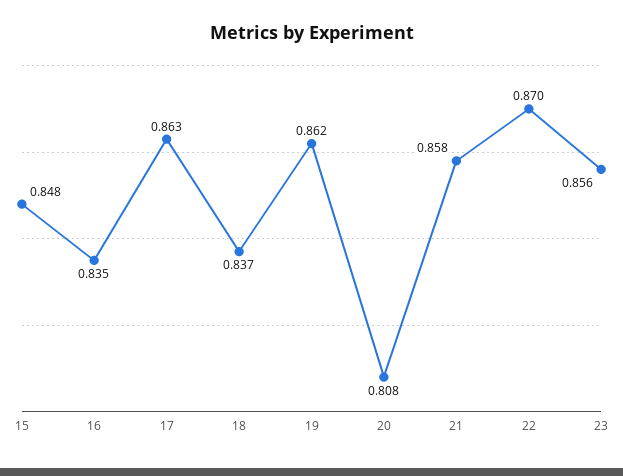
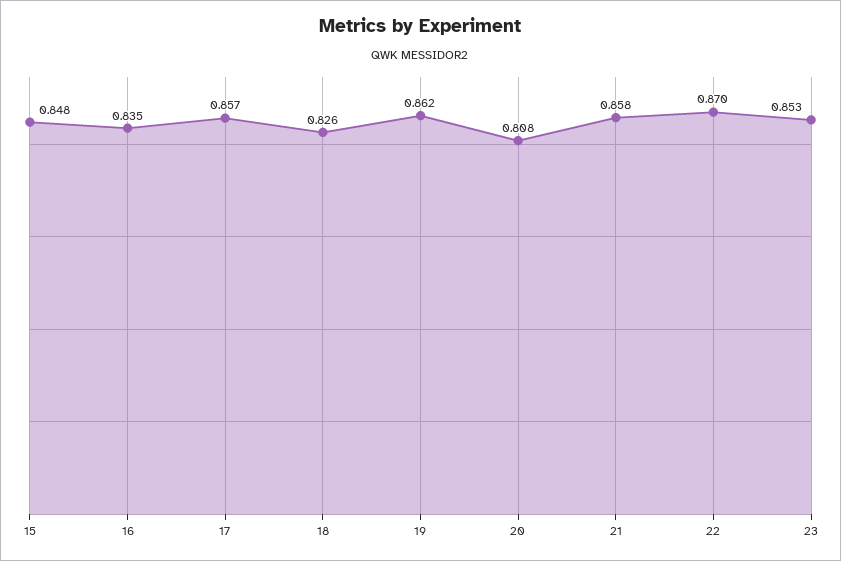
17: 0.863 -> 0.857
18: 0.837 -> 0.826
23: 0.856 -> 0.853

